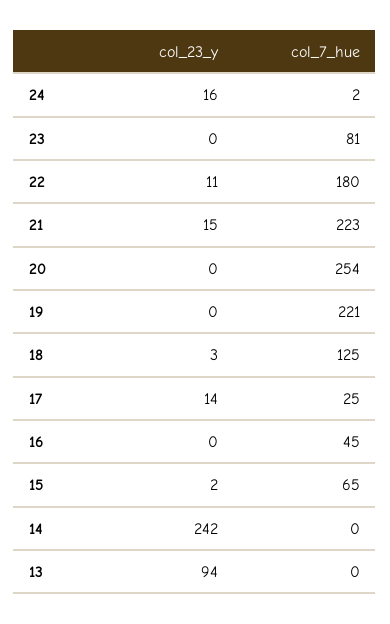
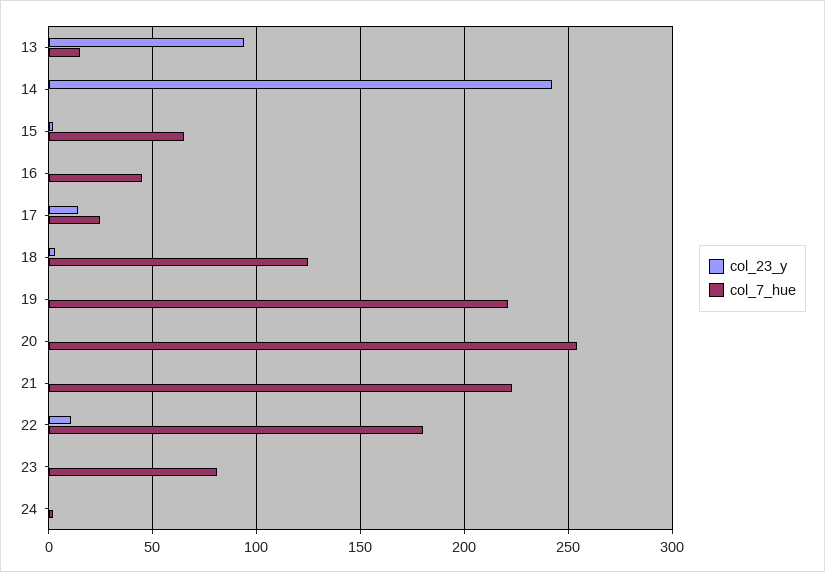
col_23_y, 24: 16 -> 0
col_23_y, 21: 15 -> 0
col_7_hue, 13: 0 -> 15

